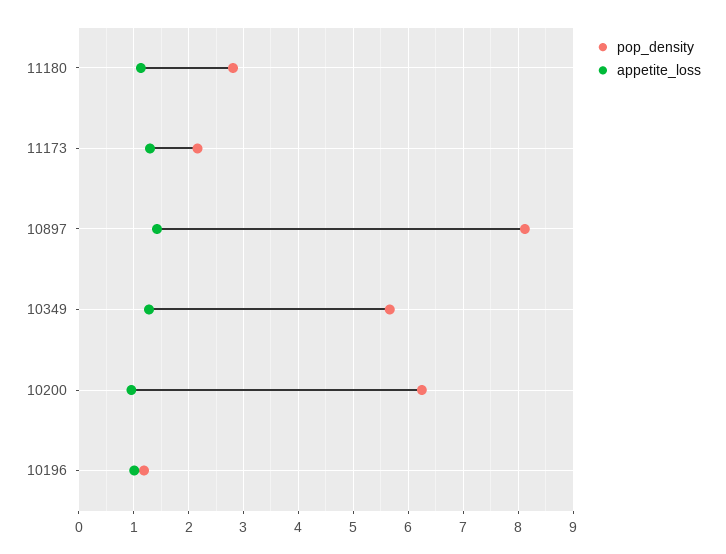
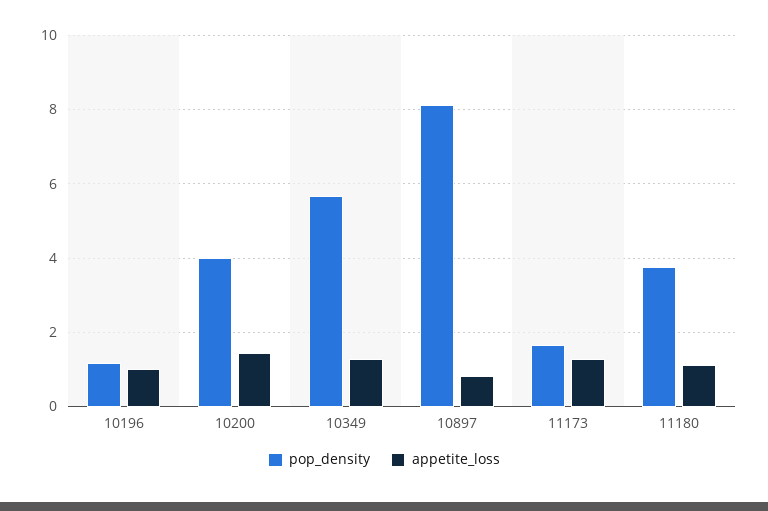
pop_density, 11180: 2.8 -> 3.8
pop_density, 11173: 2.2 -> 1.6
appetite_loss, 10897: 1.4 -> 0.8
pop_density, 10200: 6.2 -> 4
appetite_loss, 10200: 1 -> 1.4

